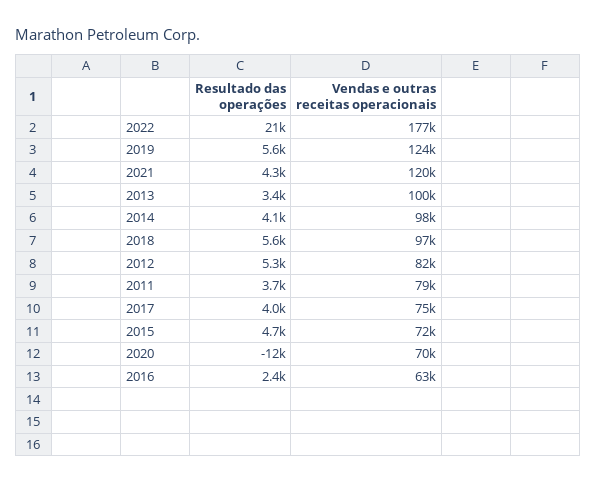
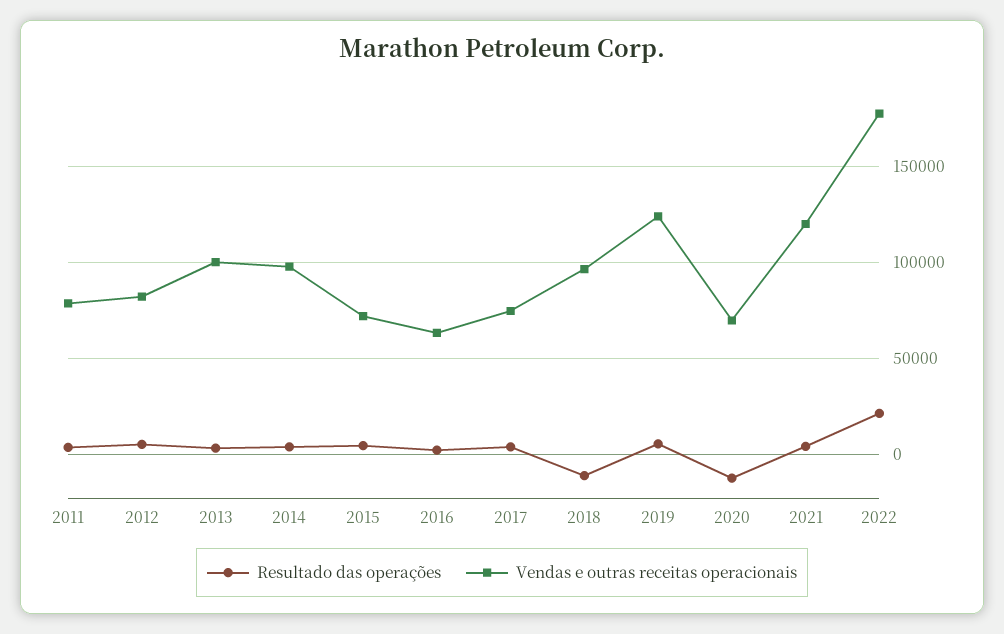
Resultado das operações, 2018: 5600 -> -10000

